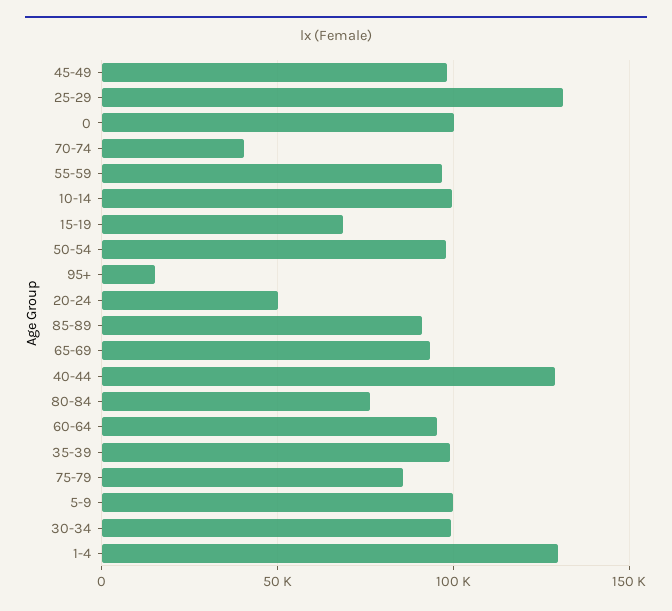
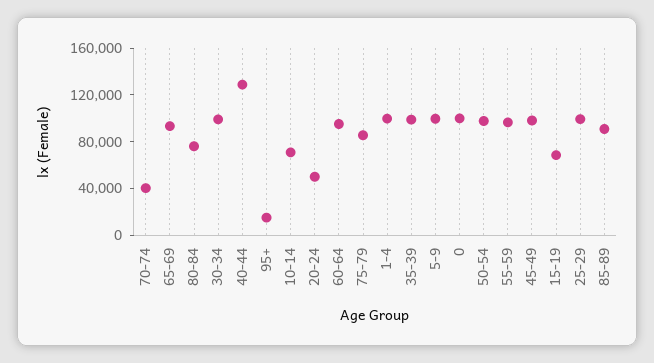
25-29: 130000 -> 100000
10-14: 100000 -> 70000
1-4: 130000 -> 100000

